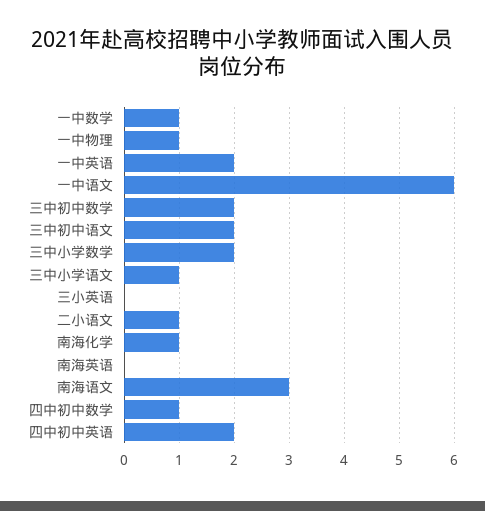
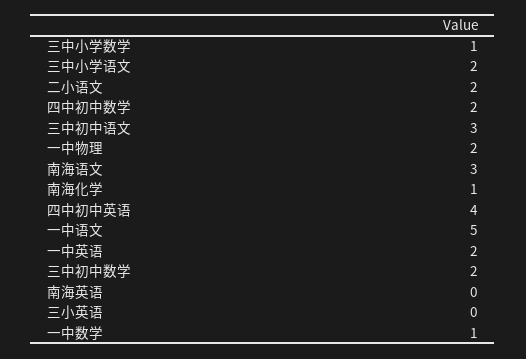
一中物理: 1 -> 2
一中语文: 6 -> 5
三中初中语文: 2 -> 3
三中小学数学: 2 -> 1
三中小学语文: 1 -> 2
二小语文: 1 -> 2
四中初中数学: 1 -> 2
四中初中英语: 2 -> 4

